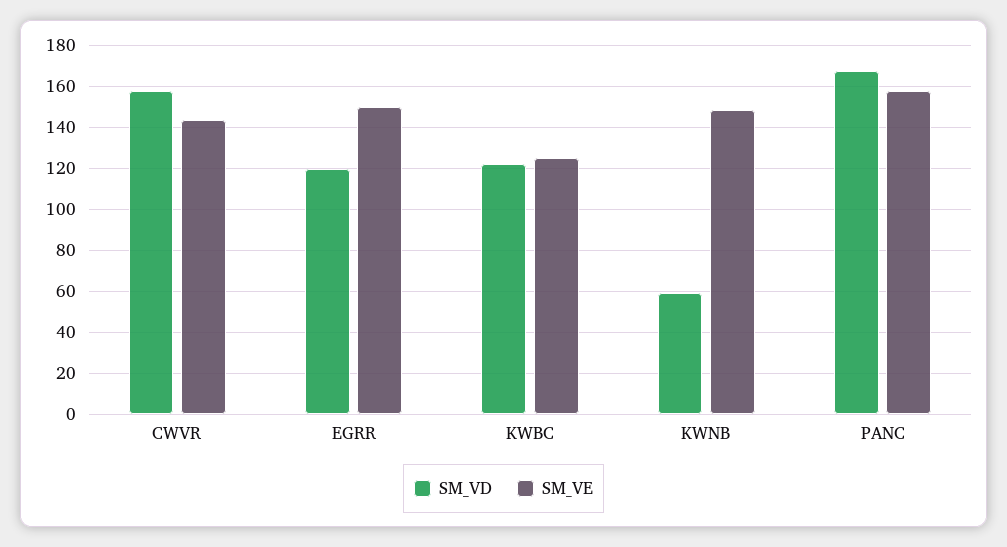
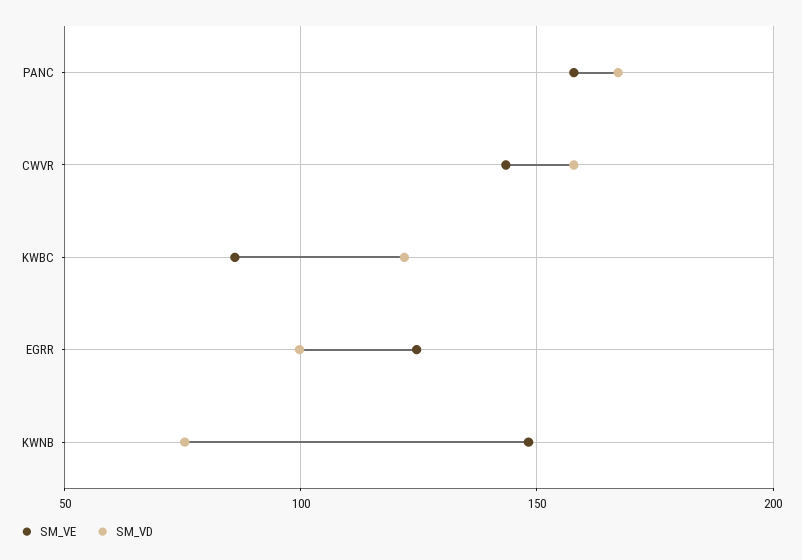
SM_VD, EGRR: 120 -> 100
SM_VE, EGRR: 150 -> 125
SM_VE, KWBC: 125 -> 85
SM_VD, KWNB: 60 -> 75

